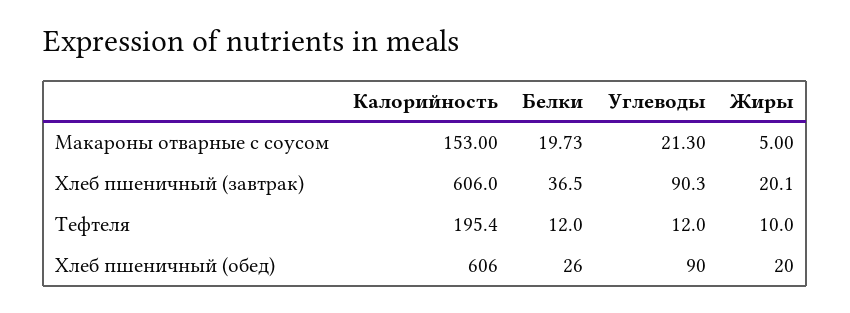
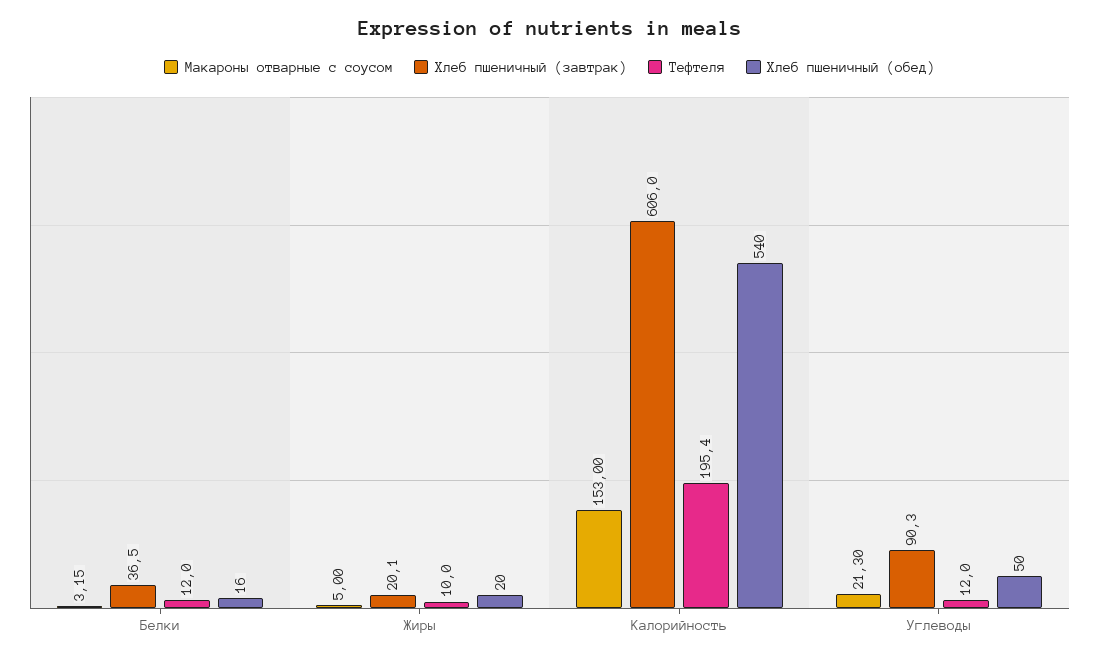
Макароны отварные с соусом, Белки: 19.73 -> 3.15
Хлеб пшеничный (обед), Калорийность: 606 -> 540
Хлеб пшеничный (обед), Белки: 26 -> 16
Хлеб пшеничный (обед), Углеводы: 90 -> 50

